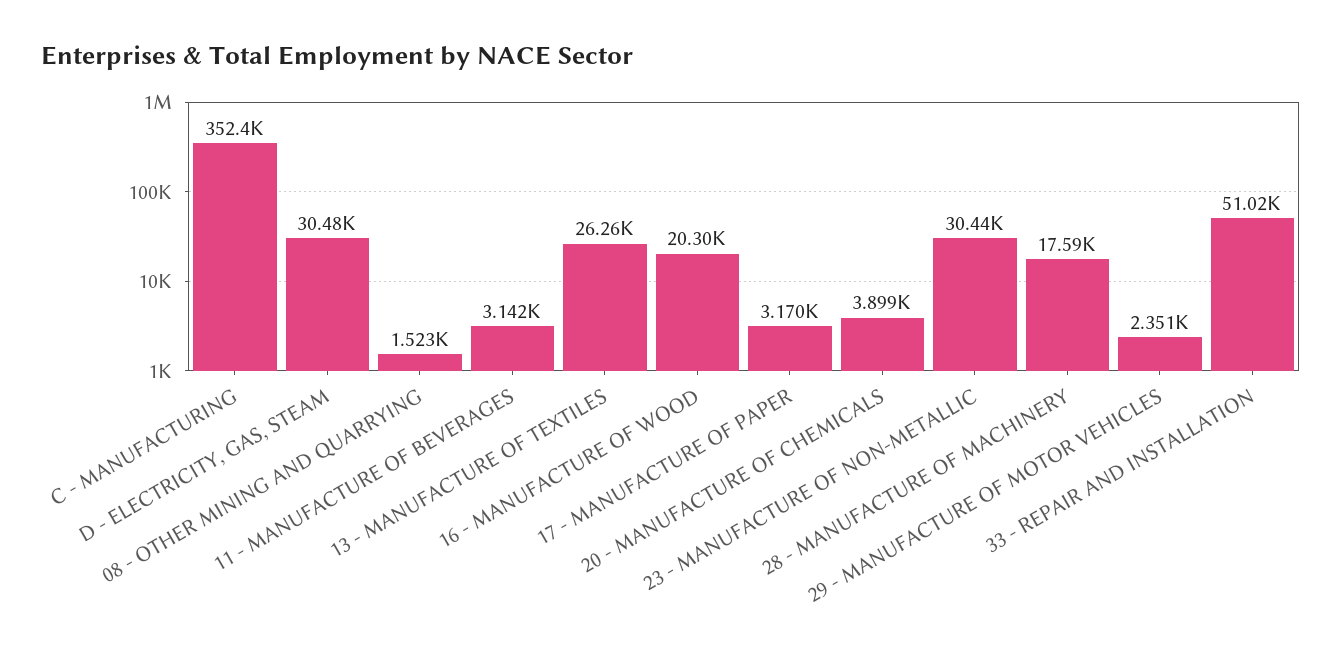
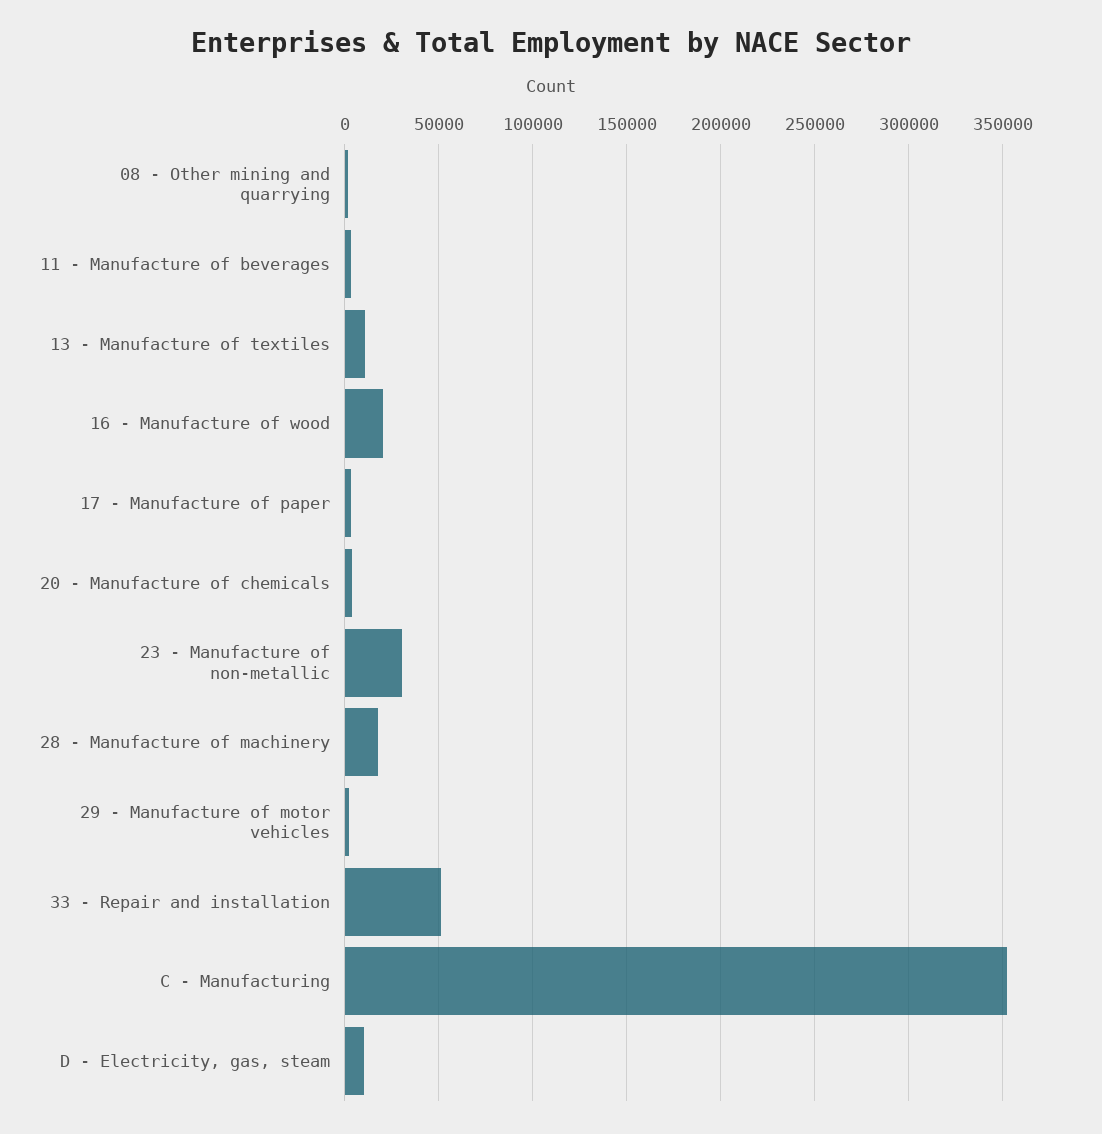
D - ELECTRICITY, GAS, STEAM: 30480 -> 10000
13 - MANUFACTURE OF TEXTILES: 26260 -> 10000

